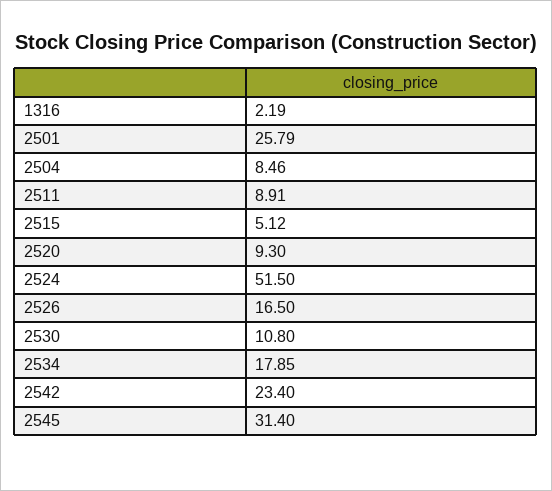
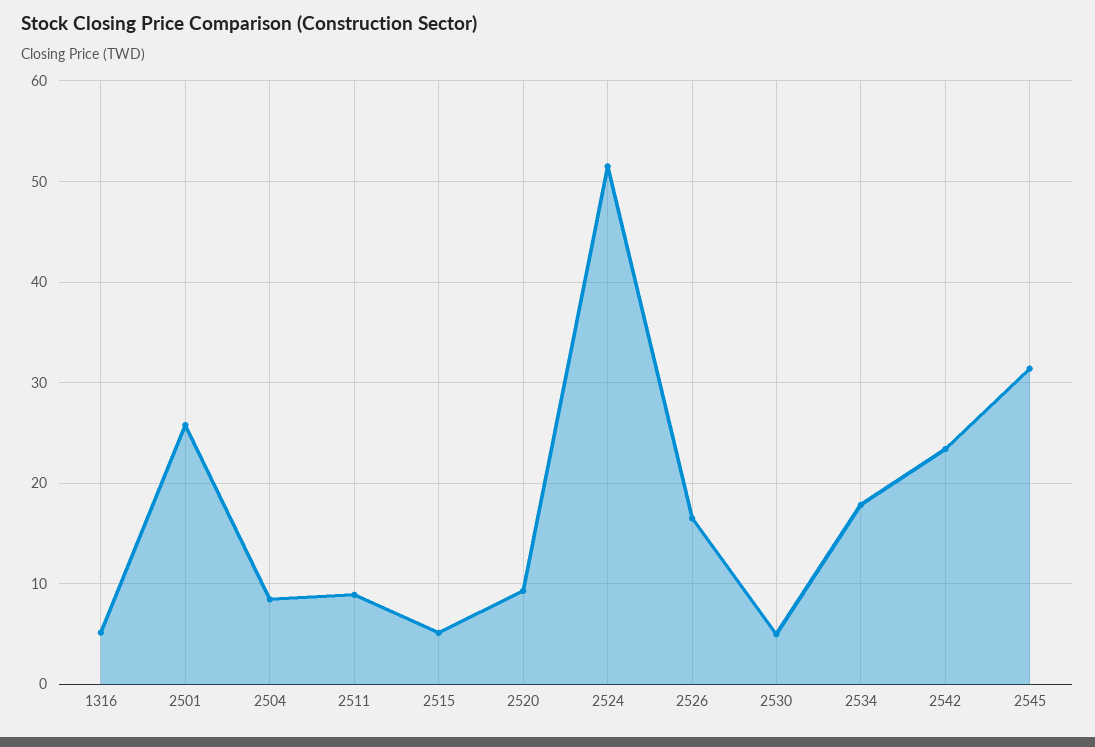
1316: 2.19 -> 5
2530: 10.8 -> 5

